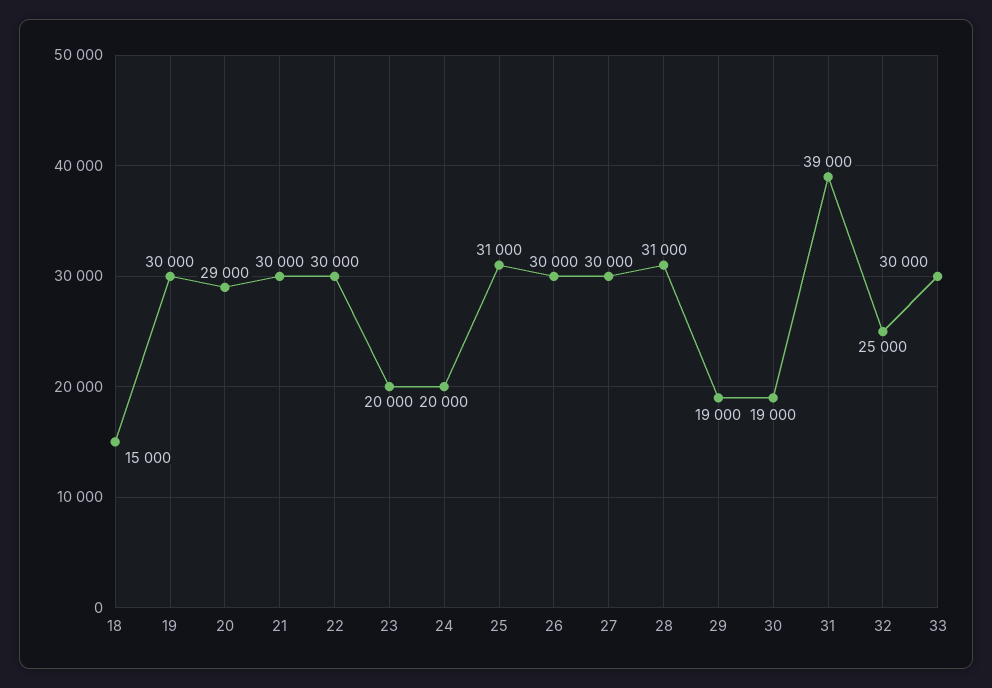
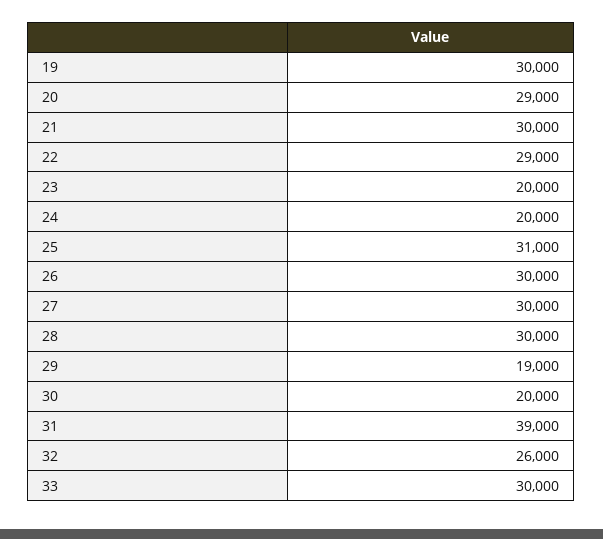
18: 15000 -> none
22: 30000 -> 29000
28: 31000 -> 30000
30: 19000 -> 20000
32: 25000 -> 26000

